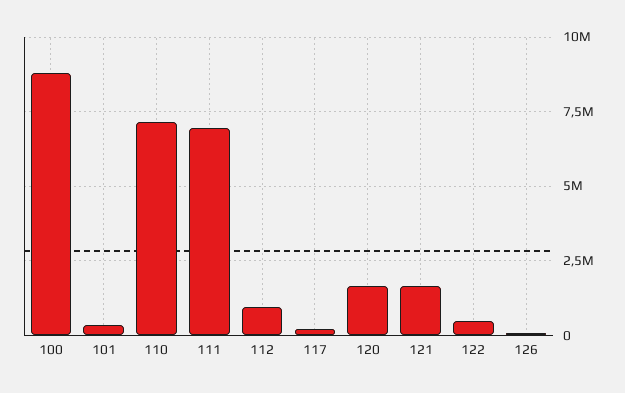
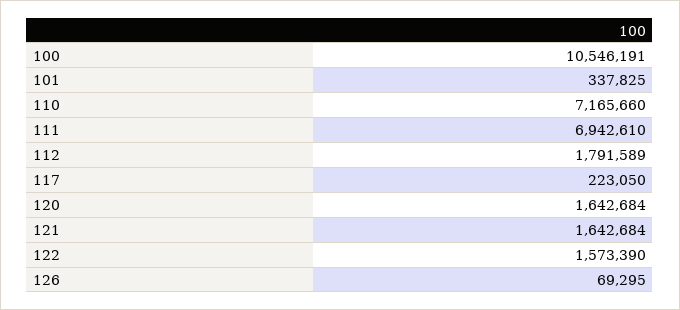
100: 8750000 -> 10546191
112: 1000000 -> 1791589
122: 500000 -> 1573390

